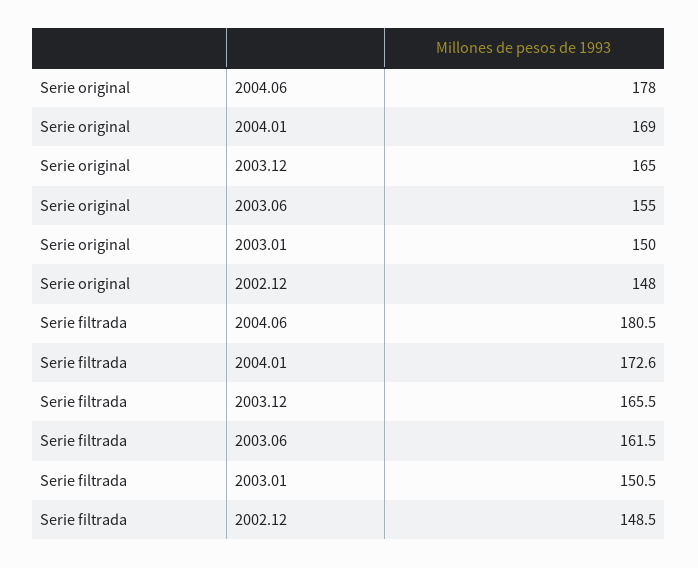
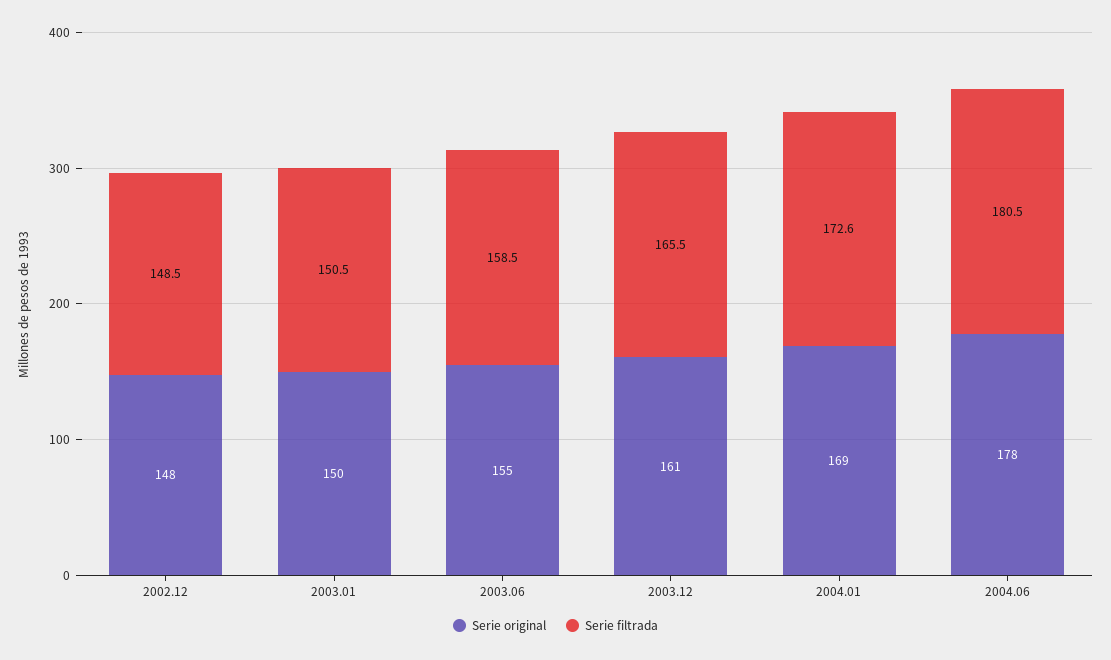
Serie original, 2003.12: 165 -> 161
Serie filtrada, 2003.06: 161.5 -> 158.5

